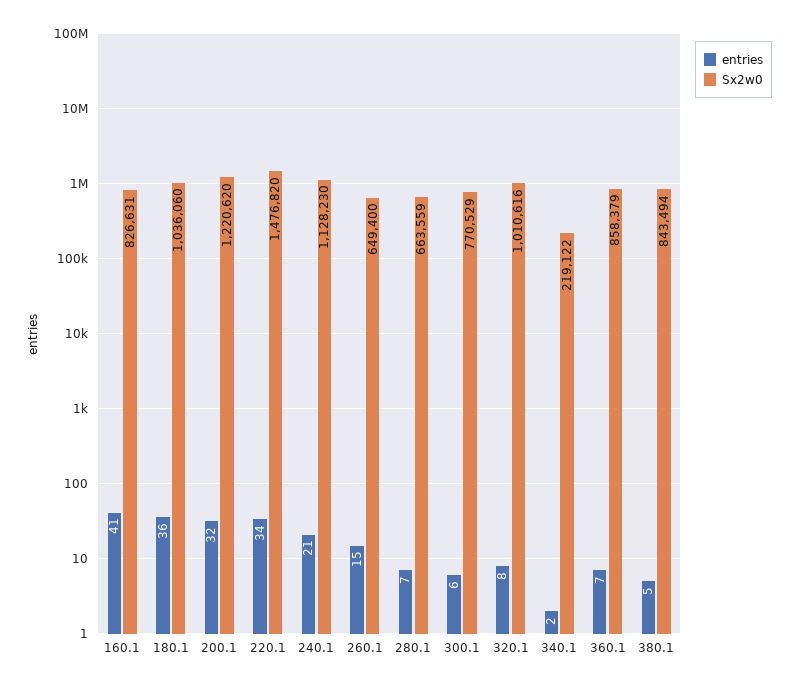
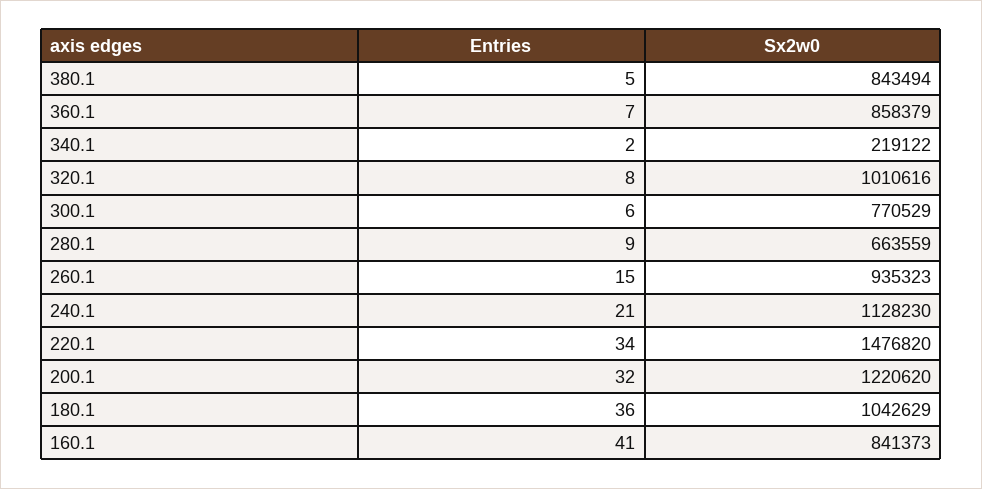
Sx2w0, 160.1: 826631 -> 841373
Sx2w0, 180.1: 1036060 -> 1042629
Sx2w0, 260.1: 649400 -> 935323
entries, 280.1: 7 -> 9

